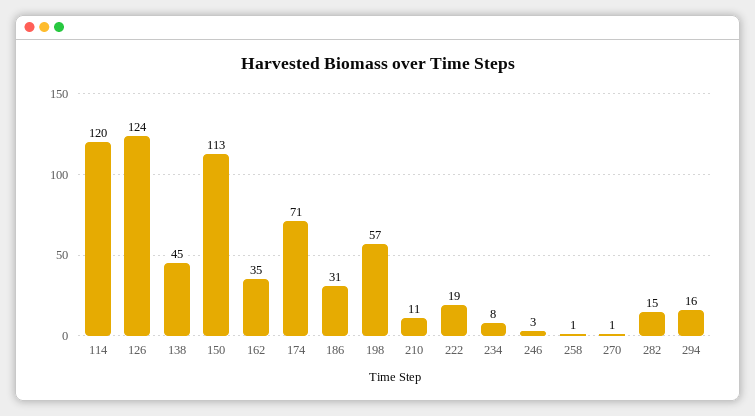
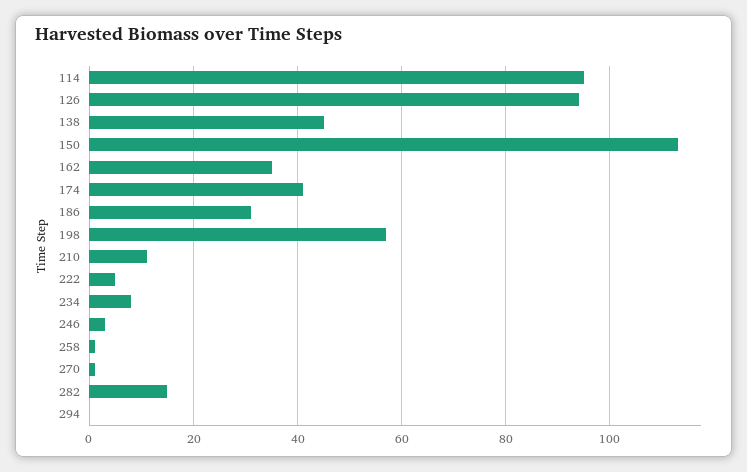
114: 120 -> 95
126: 124 -> 95
174: 71 -> 40
222: 19 -> 5
294: 16 -> 0

